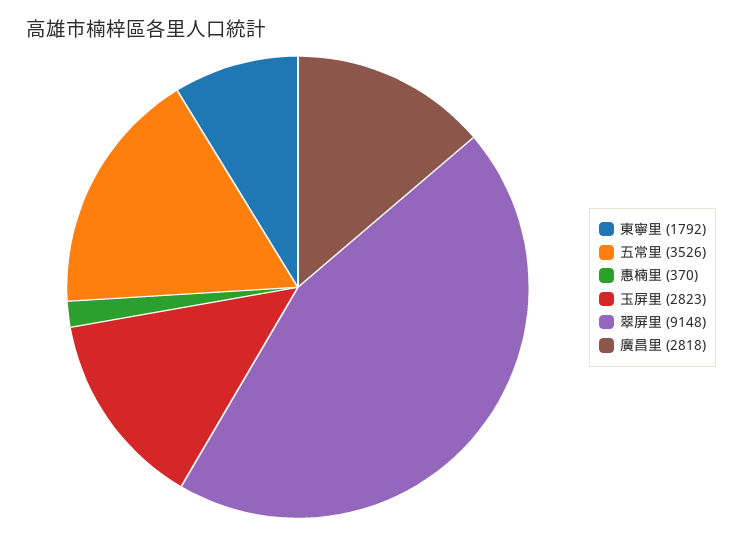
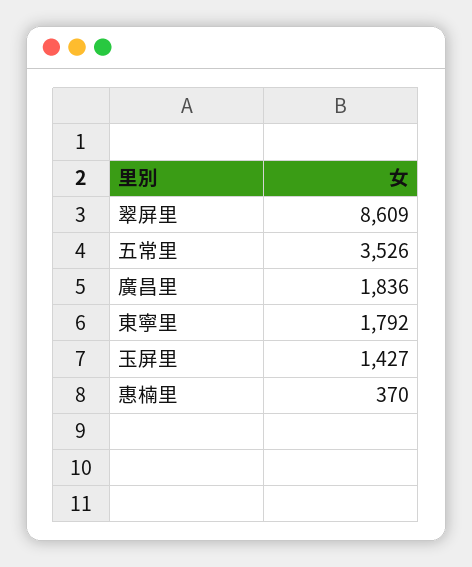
玉屏里: 2823 -> 1427
翠屏里: 9148 -> 8609
廣昌里: 2818 -> 1836

